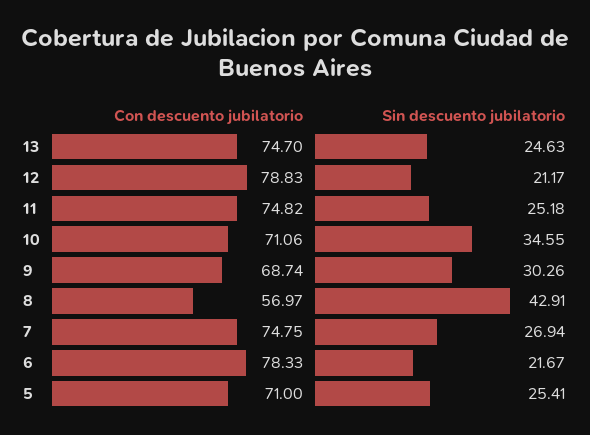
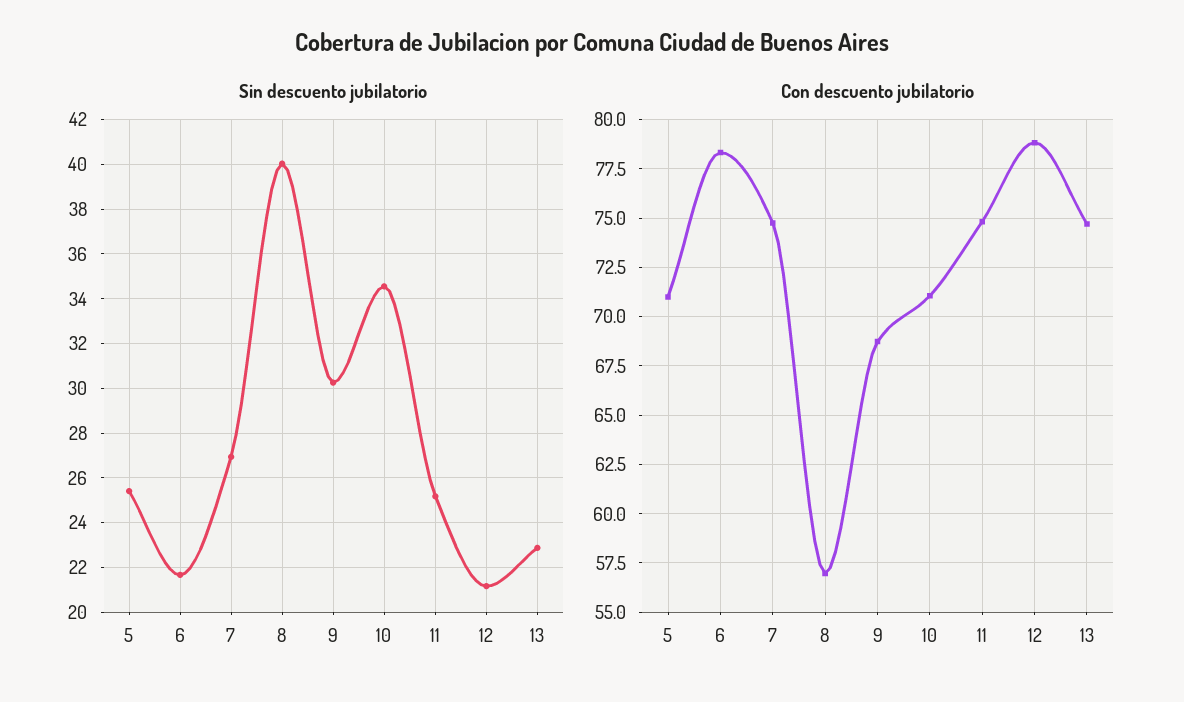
Sin descuento jubilatorio, 13: 24.63 -> 23
Sin descuento jubilatorio, 8: 42.91 -> 40

